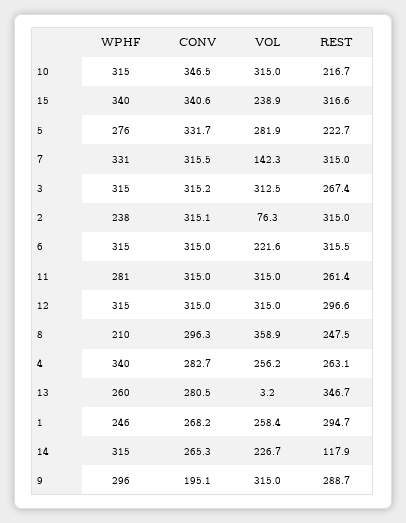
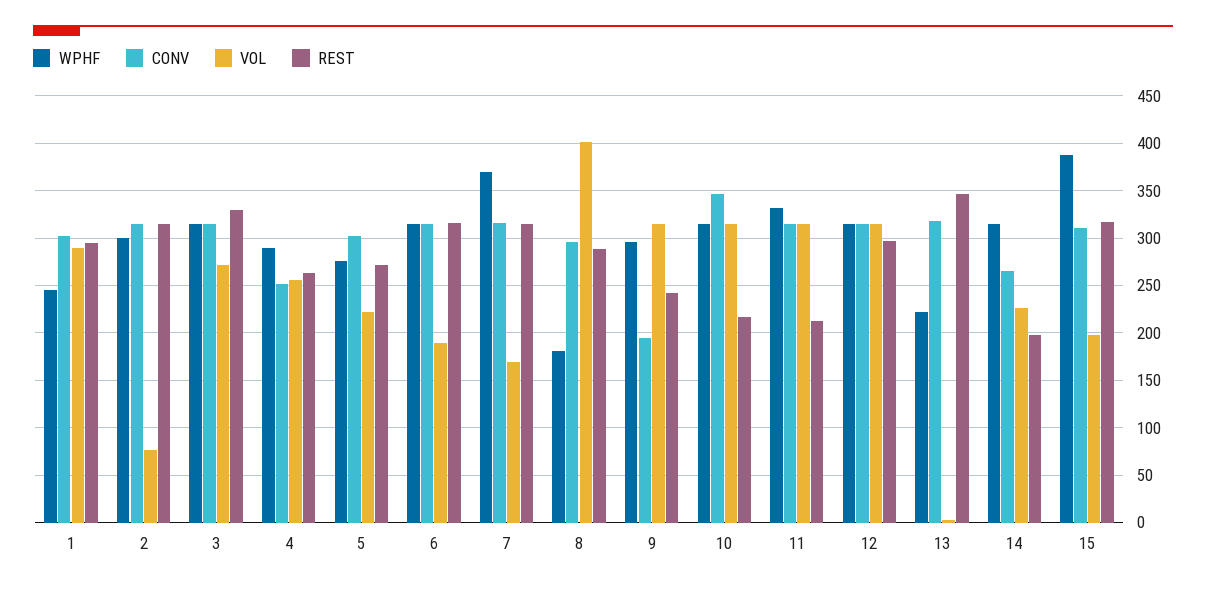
WPHF, 15: 340 -> 390
CONV, 15: 340.6 -> 310
VOL, 15: 238.9 -> 200
CONV, 5: 331.7 -> 300
VOL, 5: 281.9 -> 220
REST, 5: 222.7 -> 270
WPHF, 7: 331 -> 370
VOL, 7: 142.3 -> 170
VOL, 3: 312.5 -> 270
REST, 3: 267.4 -> 330
WPHF, 2: 238 -> 300
VOL, 6: 221.6 -> 190
WPHF, 11: 281 -> 330
REST, 11: 261.4 -> 210
WPHF, 8: 210 -> 180
VOL, 8: 358.9 -> 400
REST, 8: 247.5 -> 290
WPHF, 4: 340 -> 290
CONV, 4: 282.7 -> 250
WPHF, 13: 260 -> 220
CONV, 13: 280.5 -> 320
CONV, 1: 268.2 -> 300
VOL, 1: 258.4 -> 290
REST, 14: 117.9 -> 200
REST, 9: 288.7 -> 240

